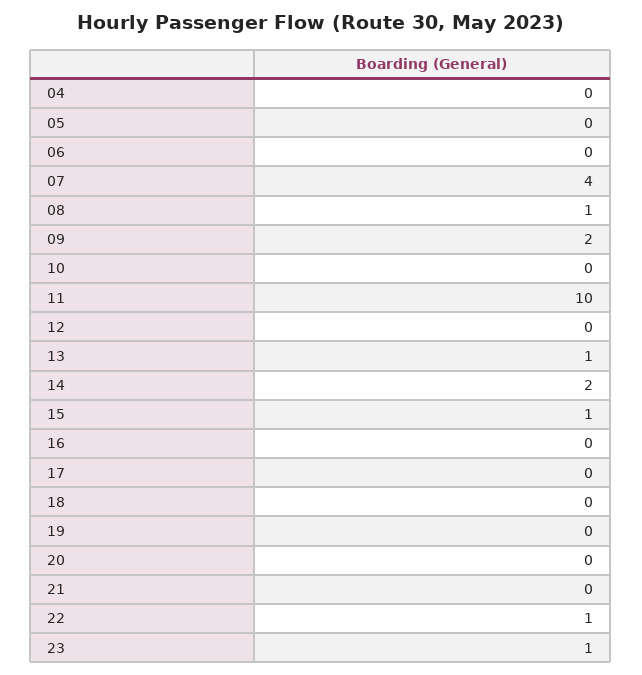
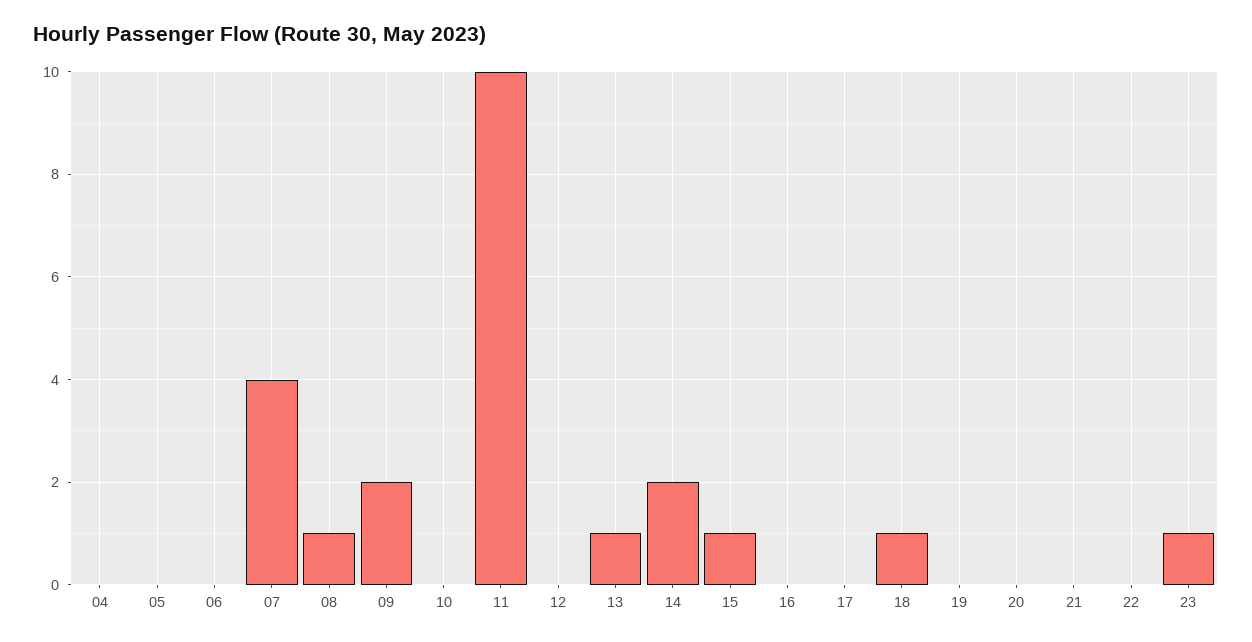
18: 0 -> 1
22: 1 -> 0

